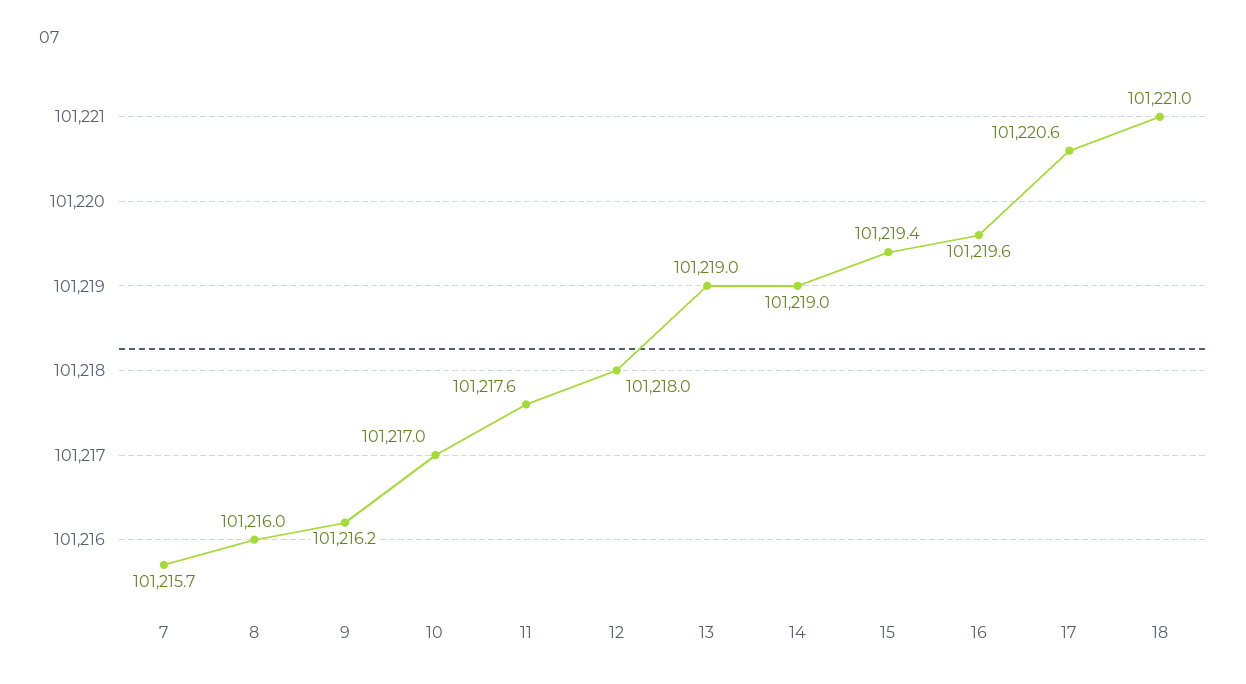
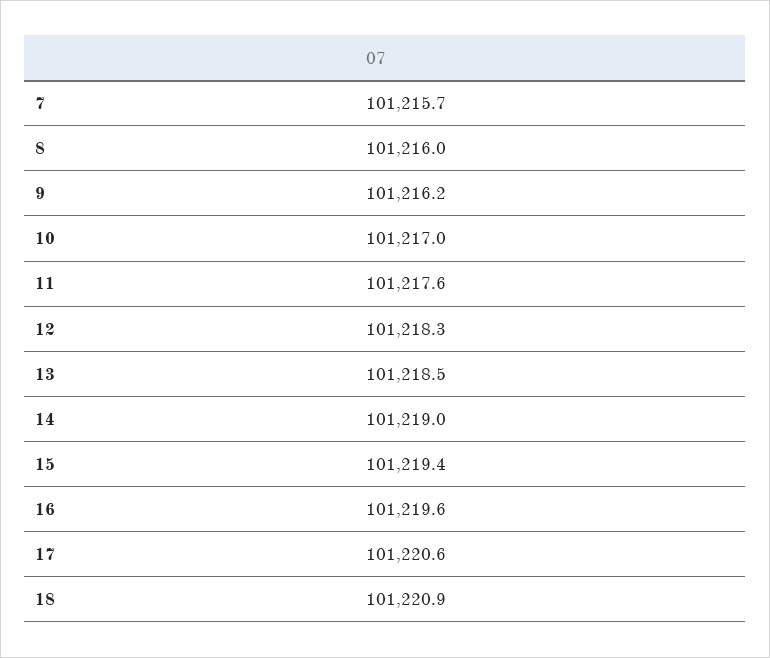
12: 101218 -> 101218.3
13: 101219 -> 101218.5
18: 101221 -> 101220.9

